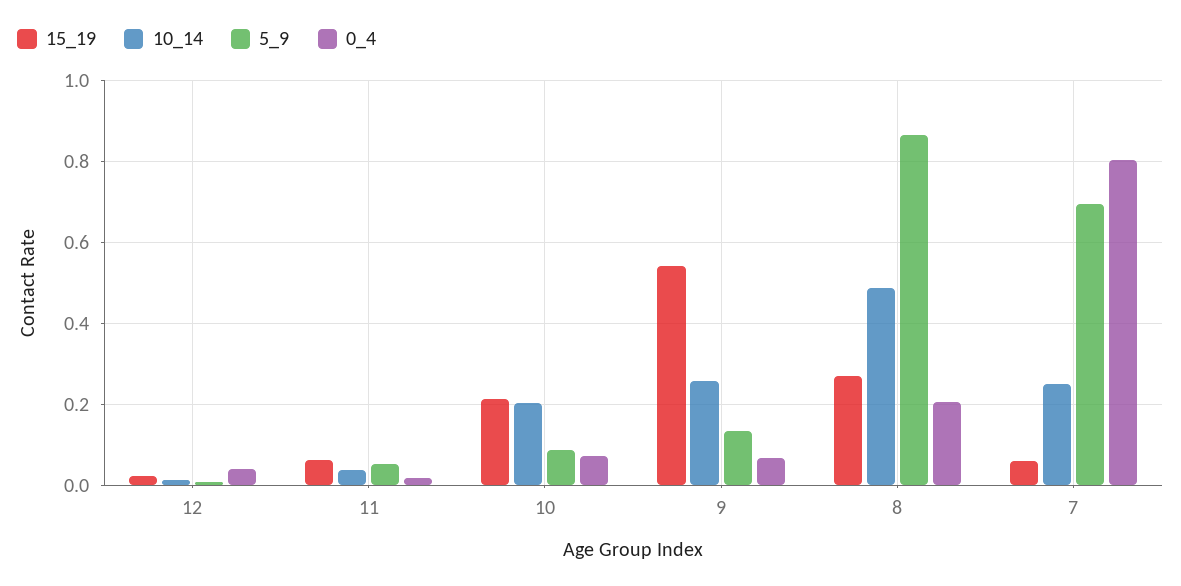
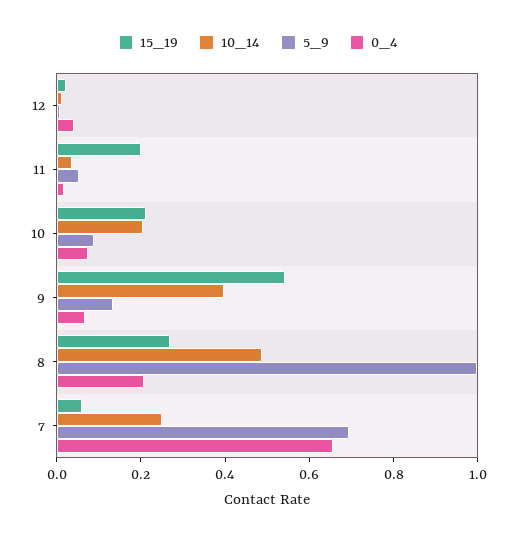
15_19, 11: 0.06 -> 0.2
10_14, 9: 0.26 -> 0.4
5_9, 8: 0.86 -> 1
0_4, 7: 0.8 -> 0.65

